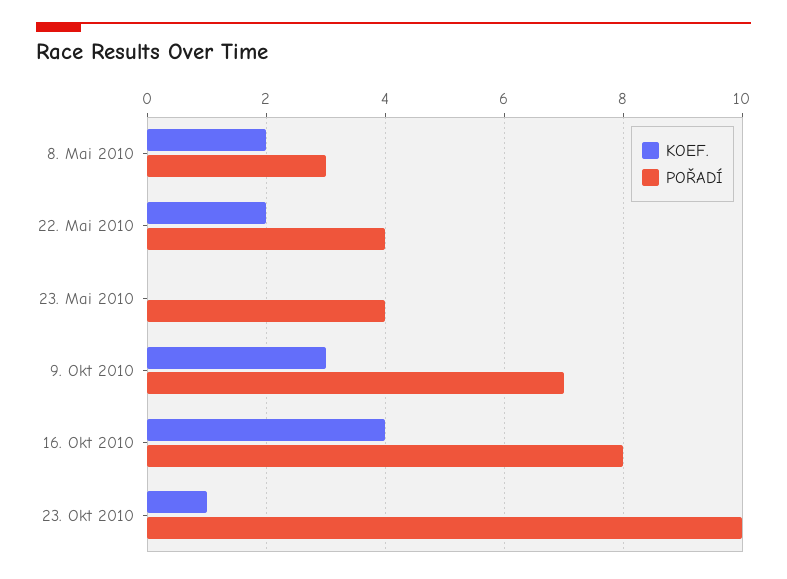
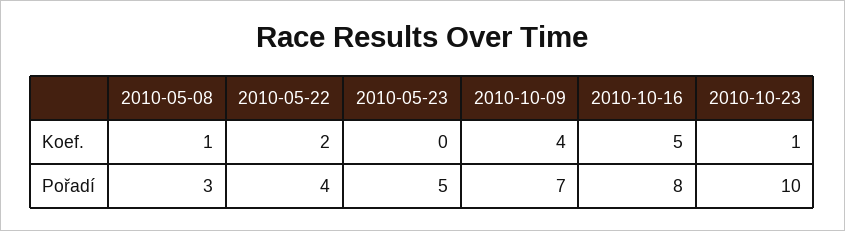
KOEF., 8. Mai 2010: 2 -> 1
POŘADÍ, 23. Mai 2010: 4 -> 5
KOEF., 9. Okt 2010: 3 -> 4
KOEF., 16. Okt 2010: 4 -> 5

